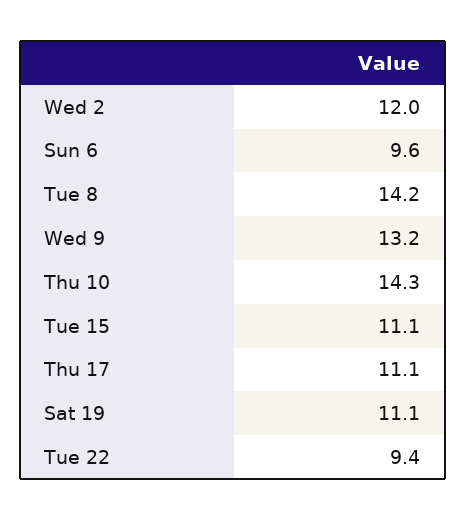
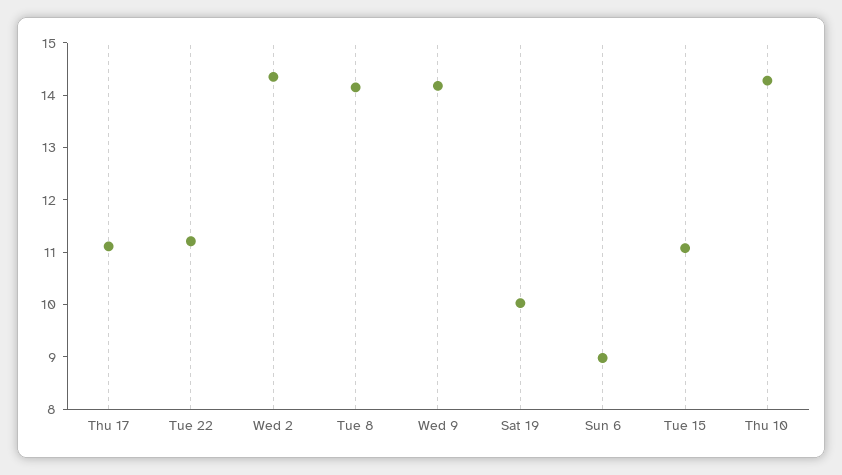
Wed 2: 12 -> 14.4
Sun 6: 9.6 -> 9
Wed 9: 13.2 -> 14.2
Sat 19: 11.1 -> 10
Tue 22: 9.4 -> 11.2

